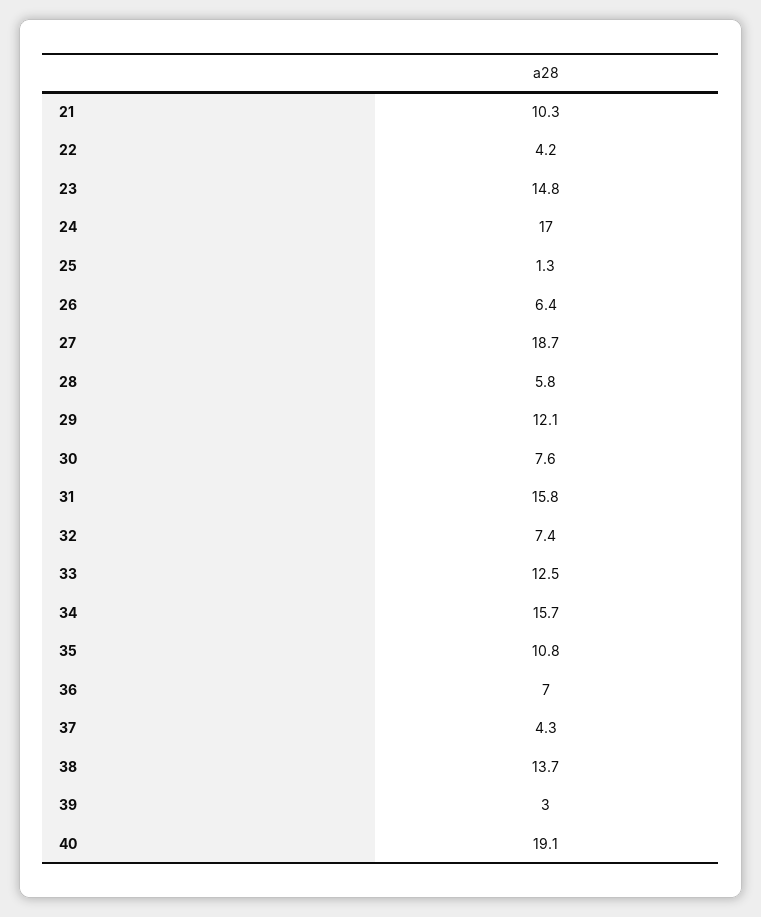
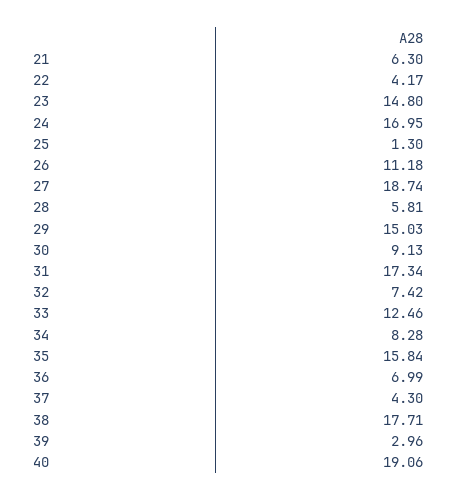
21: 10.3 -> 6.3
26: 6.4 -> 11.18
29: 12.1 -> 15.03
30: 7.6 -> 9.13
31: 15.8 -> 17.34
34: 15.7 -> 8.28
35: 10.8 -> 15.84
38: 13.7 -> 17.71

